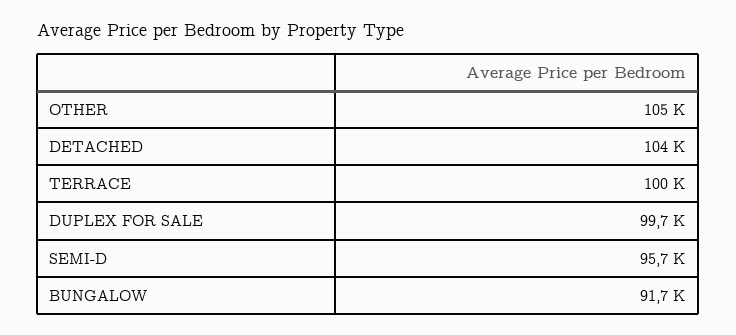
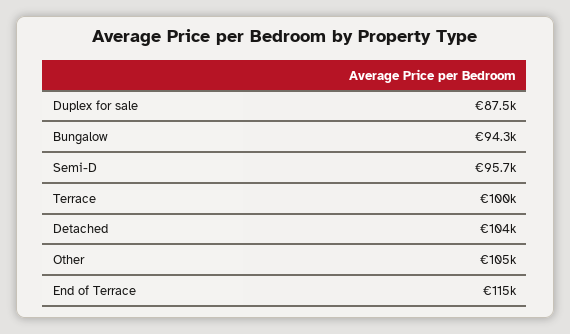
DUPLEX FOR SALE: 99700 -> 87500
BUNGALOW: 91700 -> 94300
End of Terrace: none -> 115000

